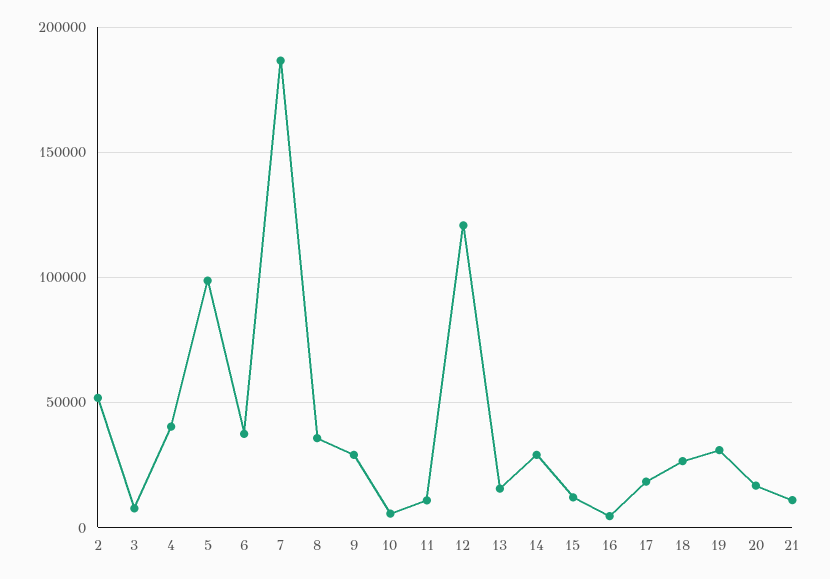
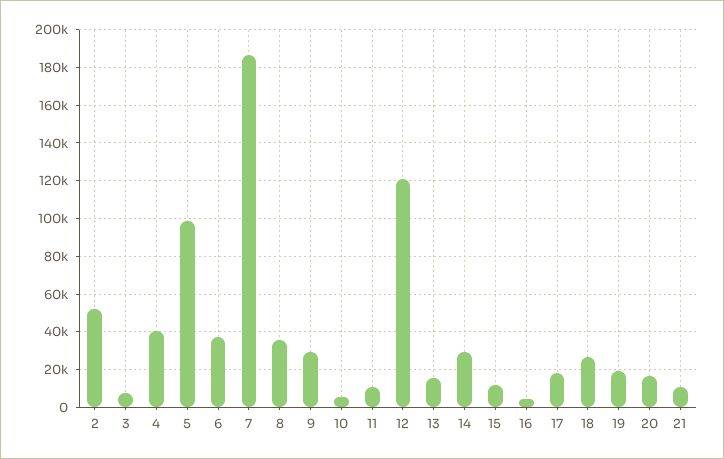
19: 30000 -> 20000

